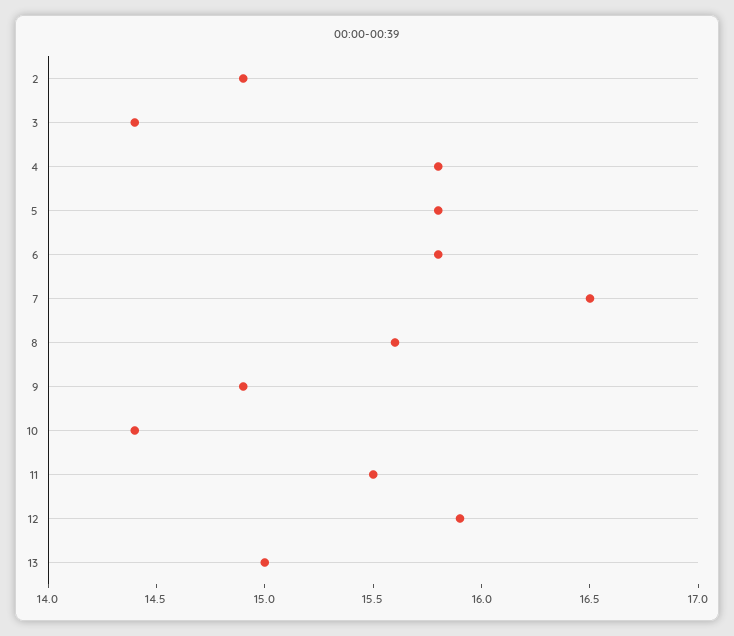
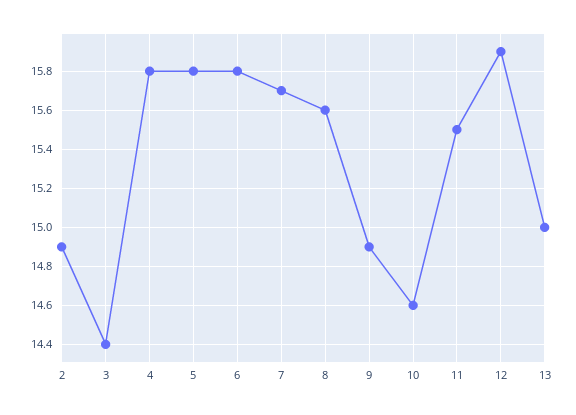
7: 16.5 -> 15.7
10: 14.4 -> 14.6

